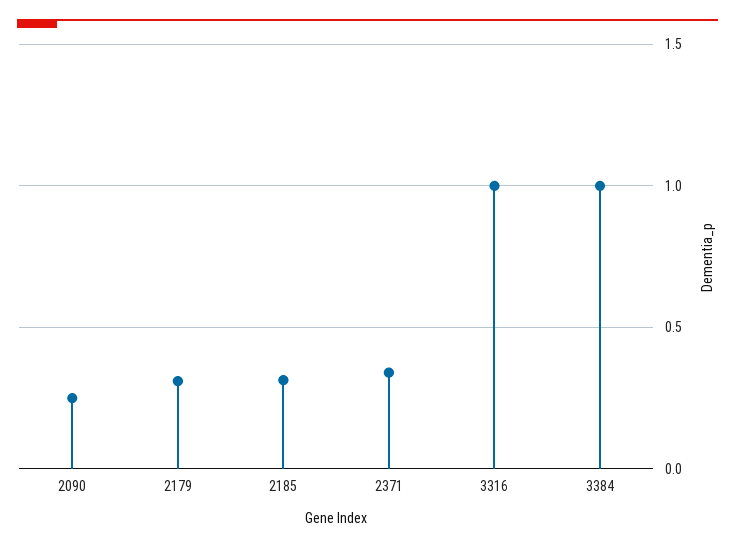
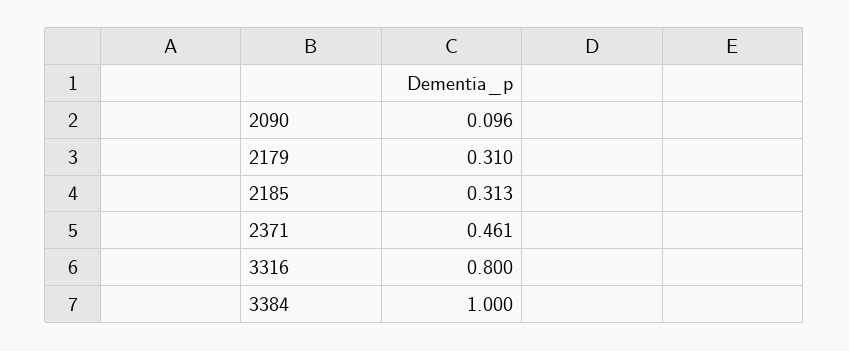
2090: 0.25 -> 0.096
2371: 0.35 -> 0.461
3316: 1 -> 0.8

